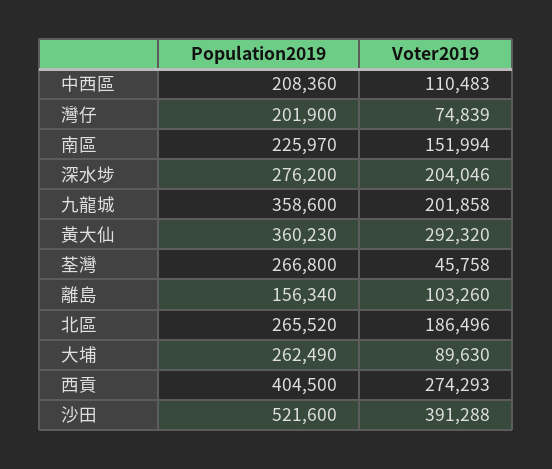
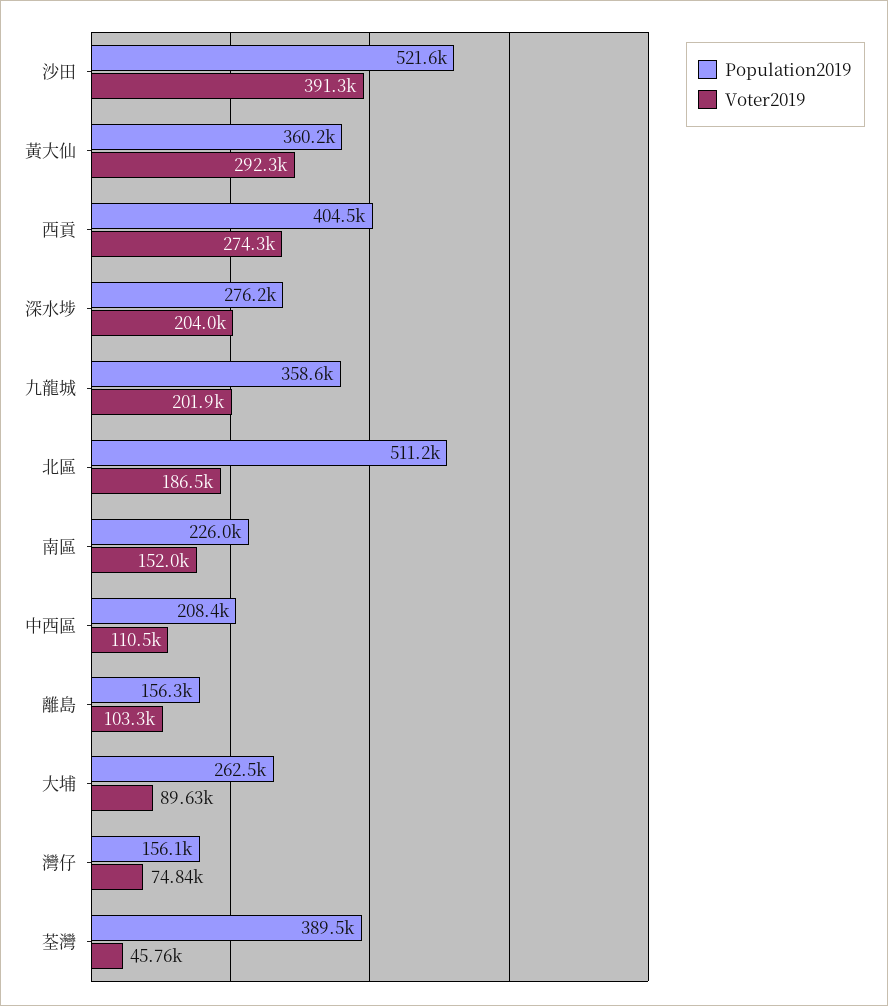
Population2019, 灣仔: 201900 -> 156100
Population2019, 荃灣: 266800 -> 389500
Population2019, 北區: 265520 -> 511200

